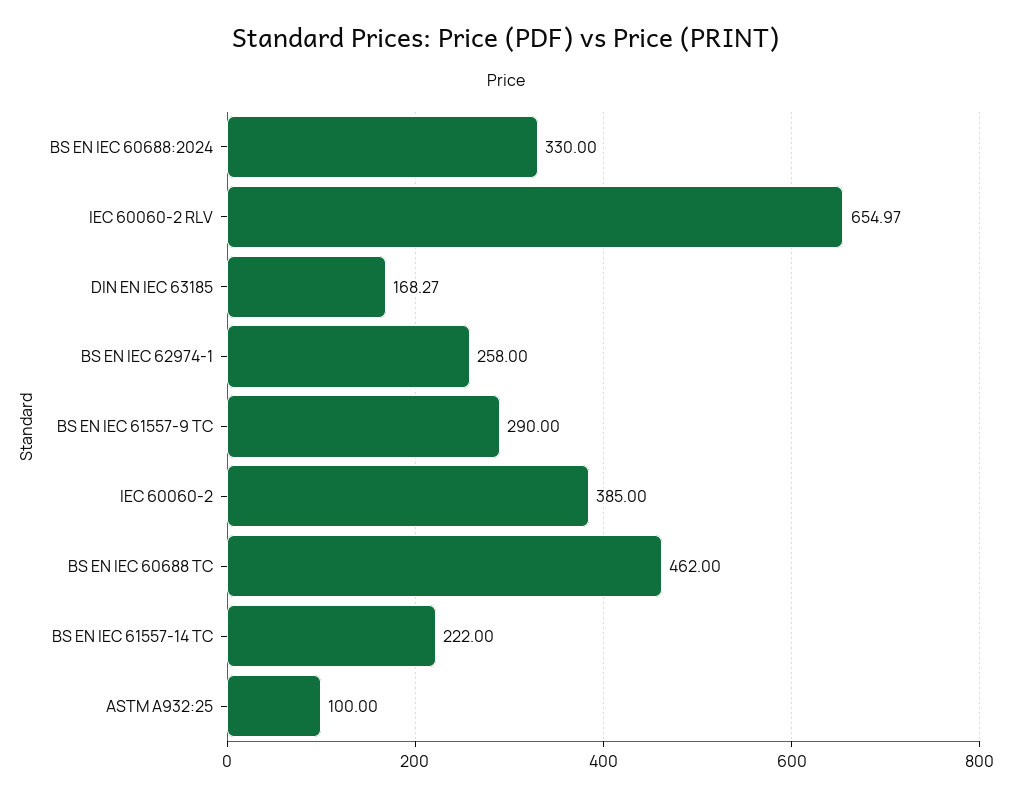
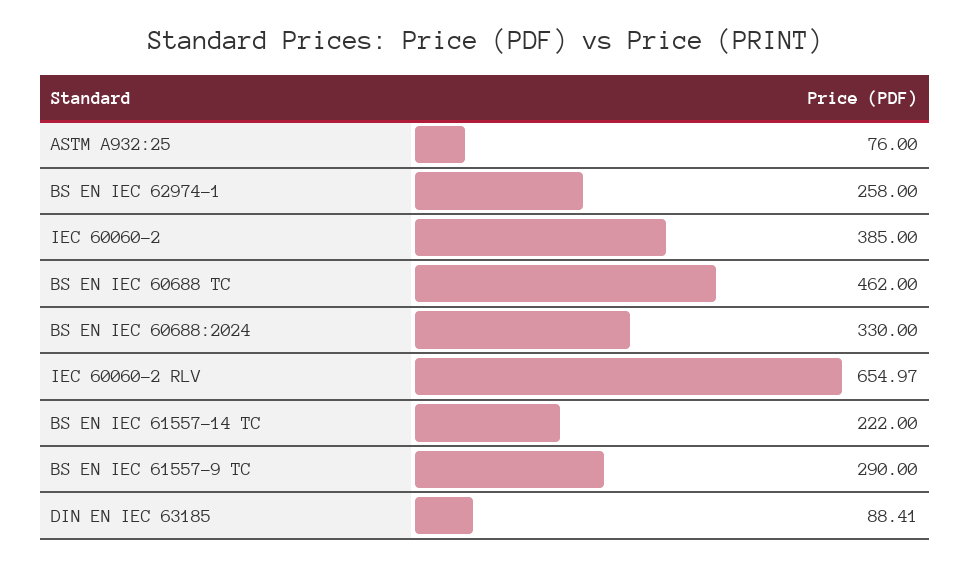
DIN EN IEC 63185: 168.27 -> 88.41
ASTM A932:25: 100 -> 76

